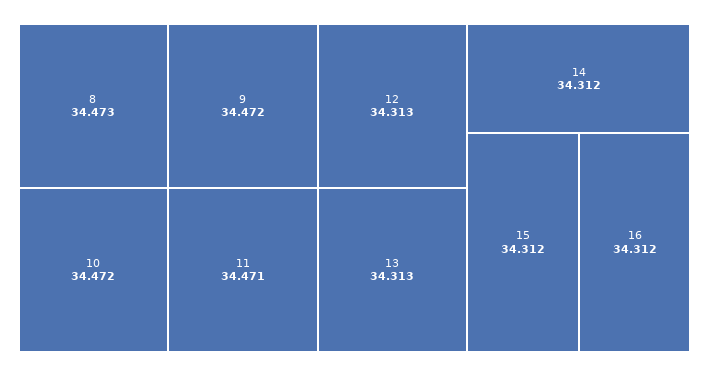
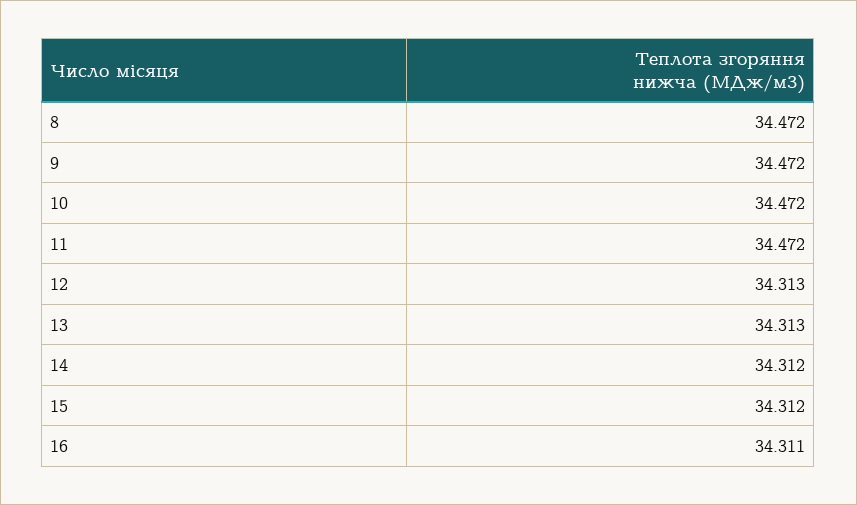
8: 34.473 -> 34.472
11: 34.471 -> 34.472
16: 34.312 -> 34.311

